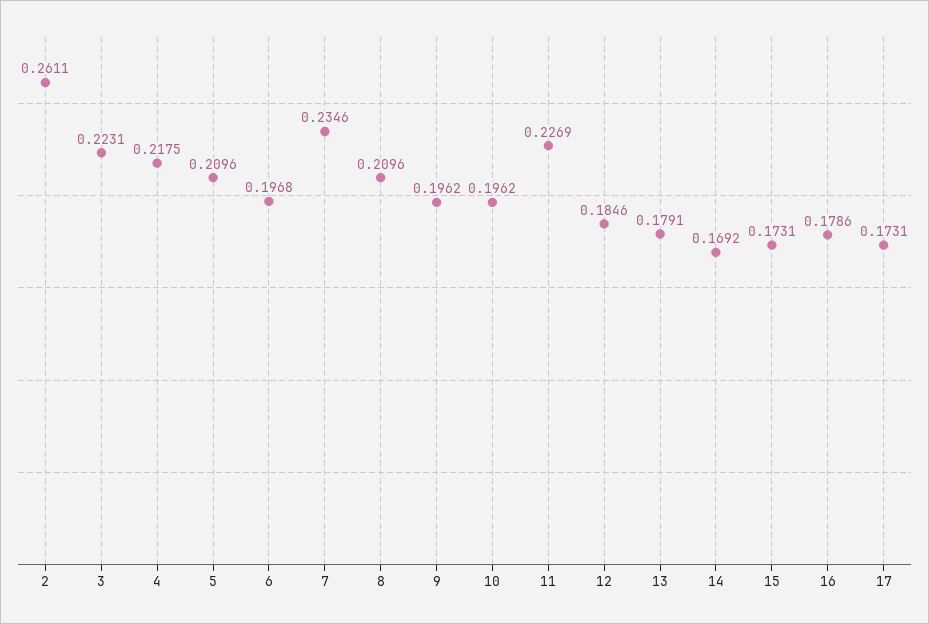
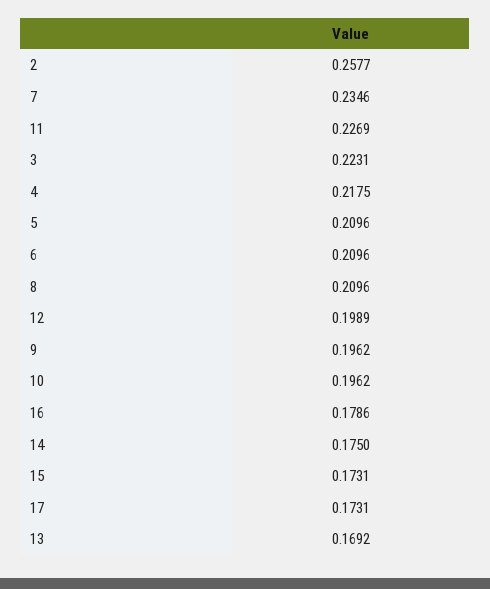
2: 0.2611 -> 0.2577
6: 0.1968 -> 0.2096
12: 0.1846 -> 0.1989
13: 0.1791 -> 0.1692
14: 0.1692 -> 0.175

